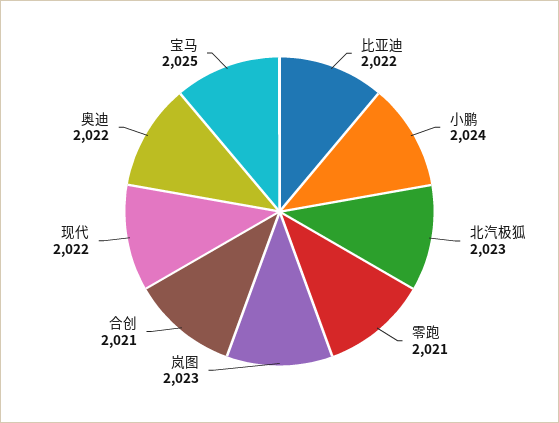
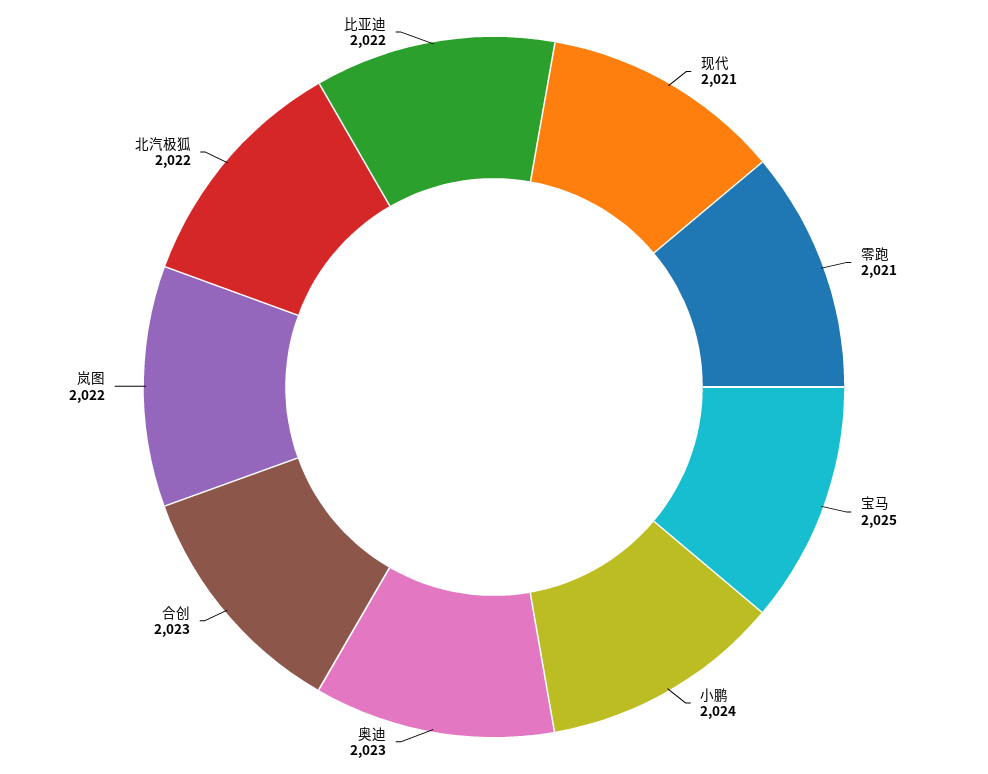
北汽极狐: 2023 -> 2022
岚图: 2023 -> 2022
合创: 2021 -> 2023
现代: 2022 -> 2021
奥迪: 2022 -> 2023

